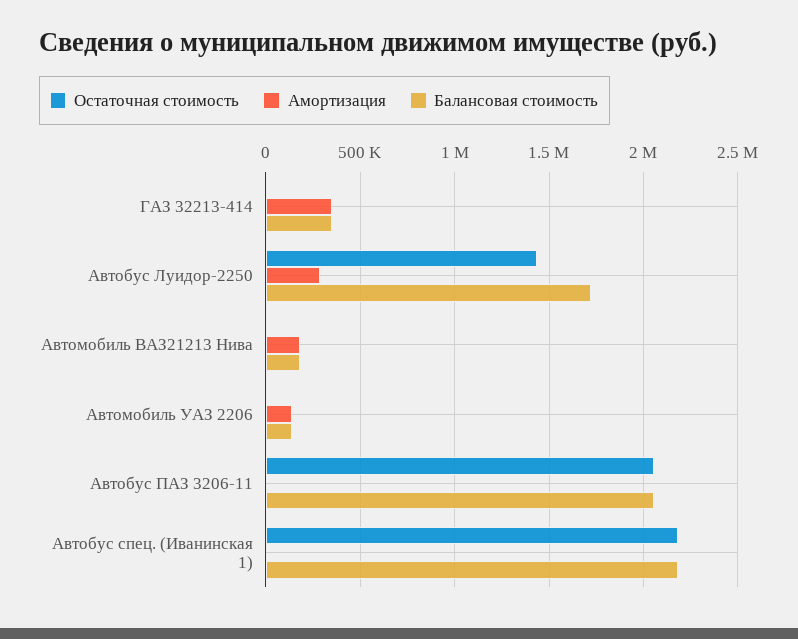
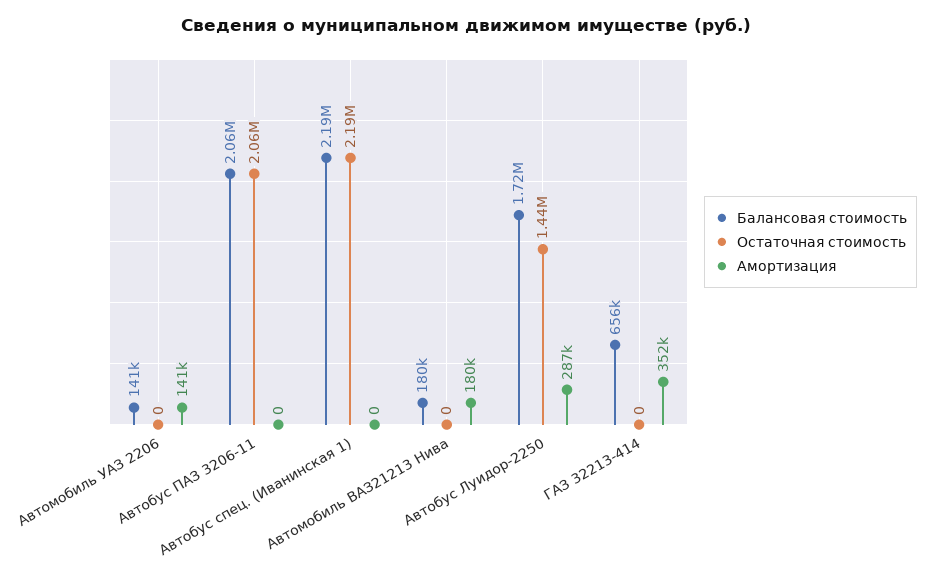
Балансовая стоимость, ГАЗ 32213-414: 350000 -> 656000

